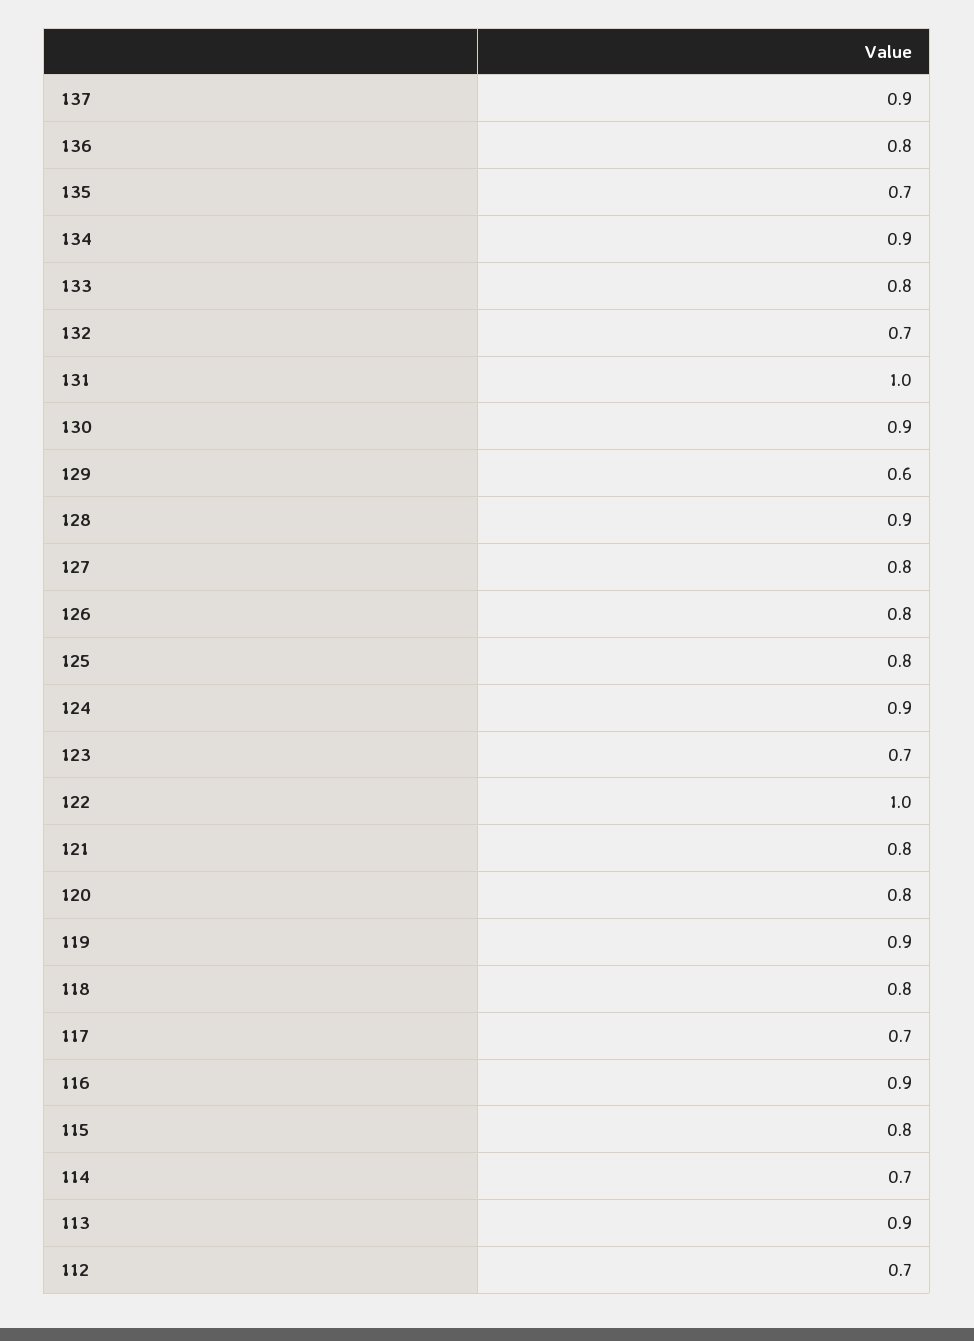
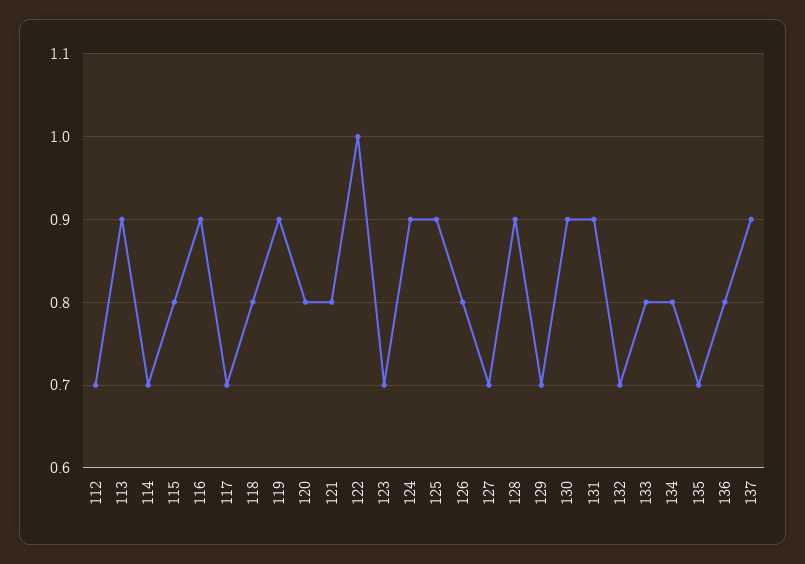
134: 0.9 -> 0.8
131: 1 -> 0.9
129: 0.6 -> 0.7
127: 0.8 -> 0.7
125: 0.8 -> 0.9

